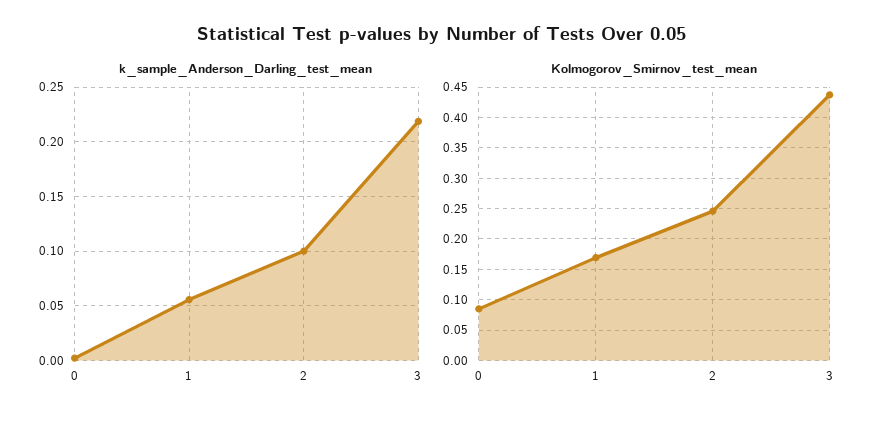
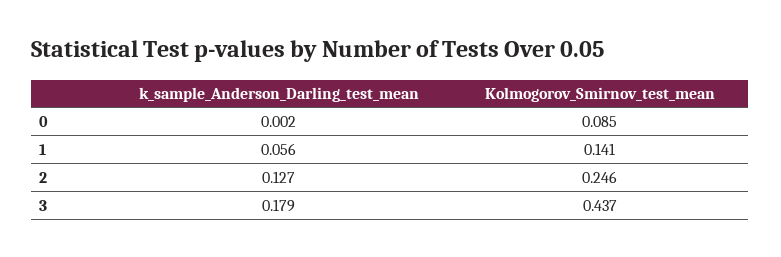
k_sample_Anderson_Darling_test_mean, 2: 0.1 -> 0.127
k_sample_Anderson_Darling_test_mean, 3: 0.22 -> 0.179
Kolmogorov_Smirnov_test_mean, 1: 0.17 -> 0.141

